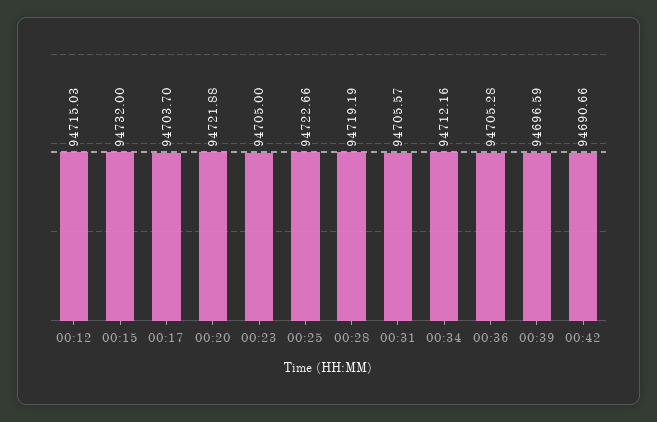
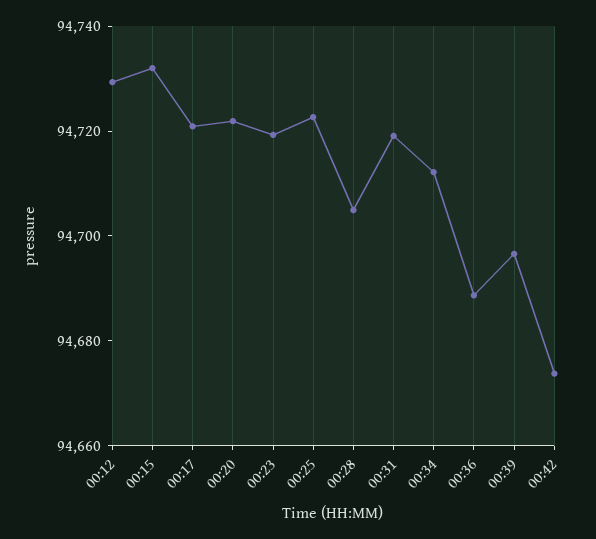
00:12: 94715.03 -> 94730
00:17: 94703.7 -> 94720
00:23: 94705 -> 94720
00:28: 94719.19 -> 94705
00:31: 94705.57 -> 94720
00:36: 94705.28 -> 94690
00:42: 94690.66 -> 94675

